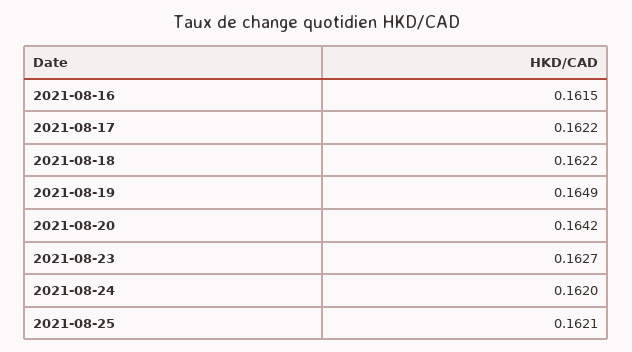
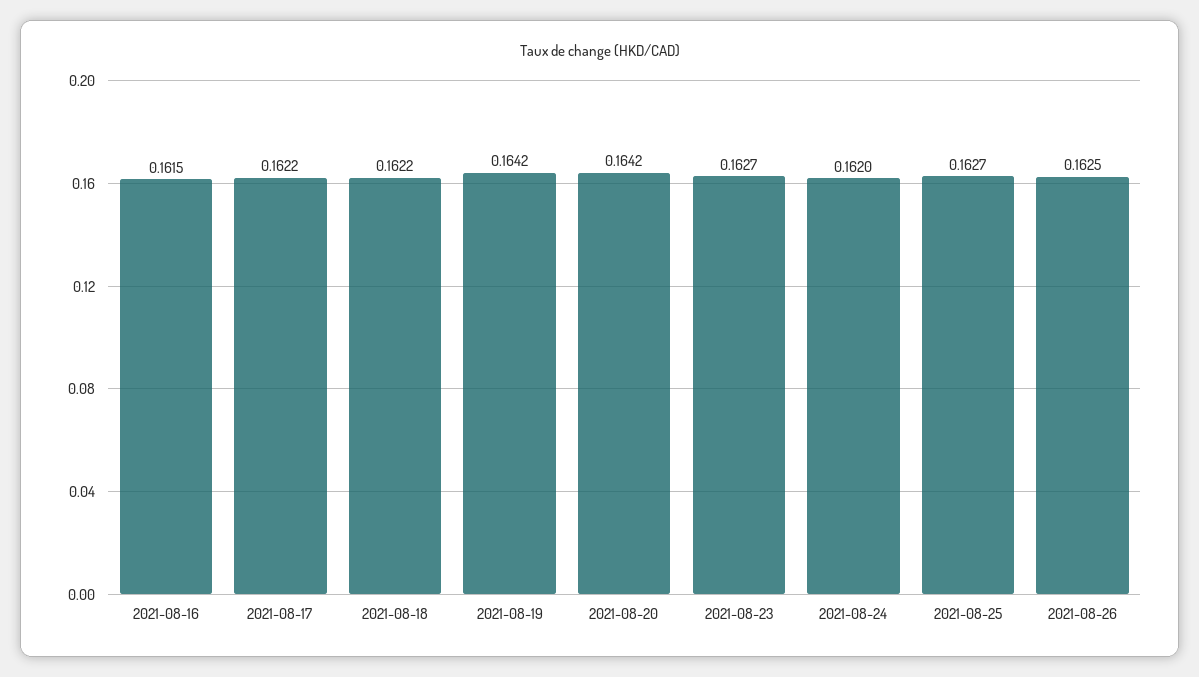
2021-08-19: 0.1649 -> 0.1642
2021-08-25: 0.1621 -> 0.1627
2021-08-26: none -> 0.1625

